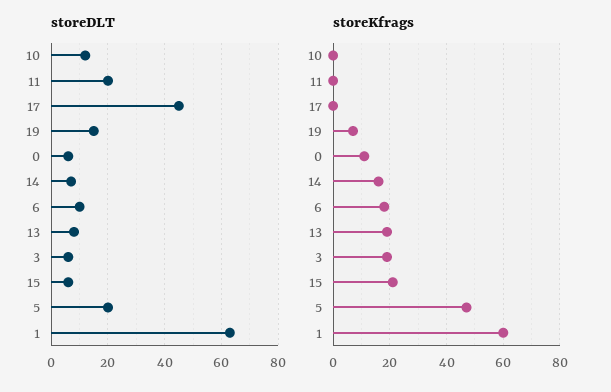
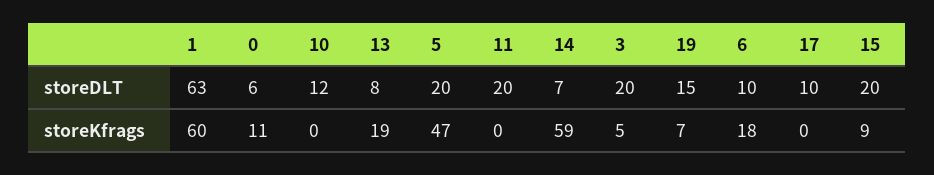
storeDLT, 17: 45 -> 10
storeDLT, 3: 5 -> 20
storeDLT, 15: 5 -> 20
storeKfrags, 14: 15 -> 59
storeKfrags, 3: 20 -> 5
storeKfrags, 15: 20 -> 9

